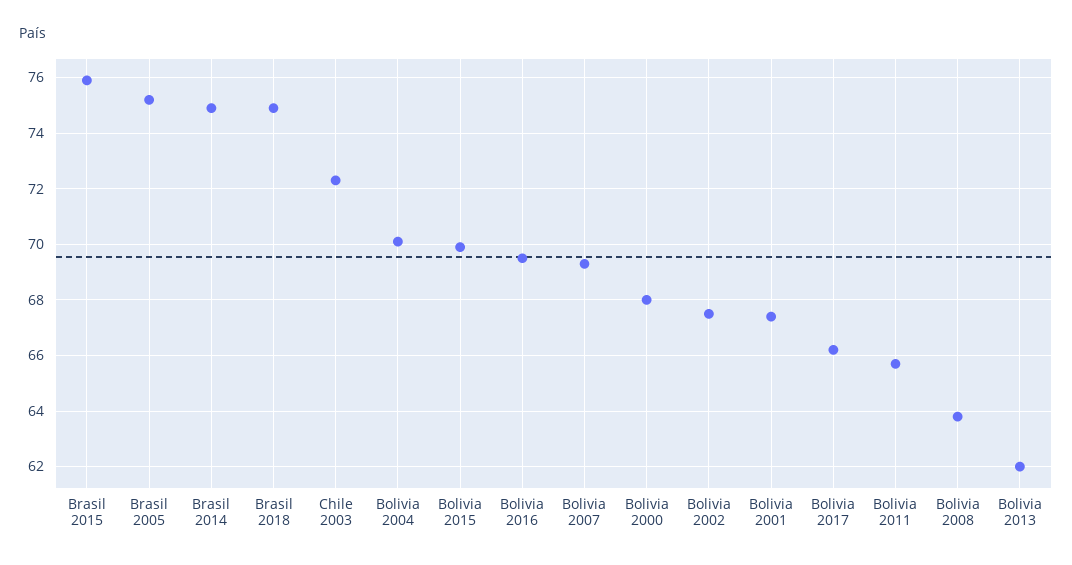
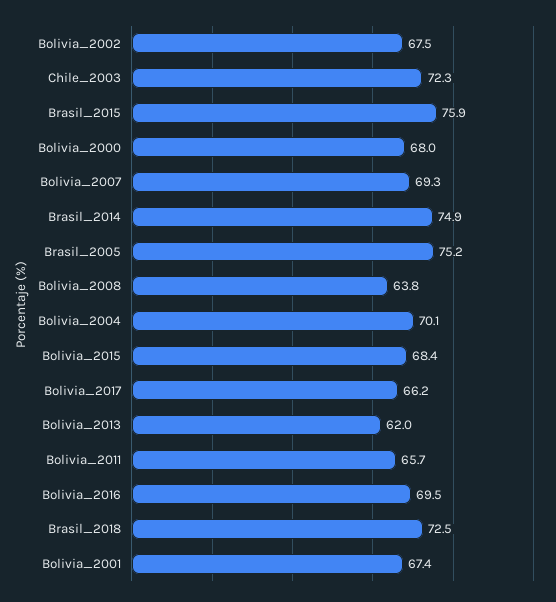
Brasil 2018: 75 -> 72.5
Bolivia 2015: 70 -> 68.4

